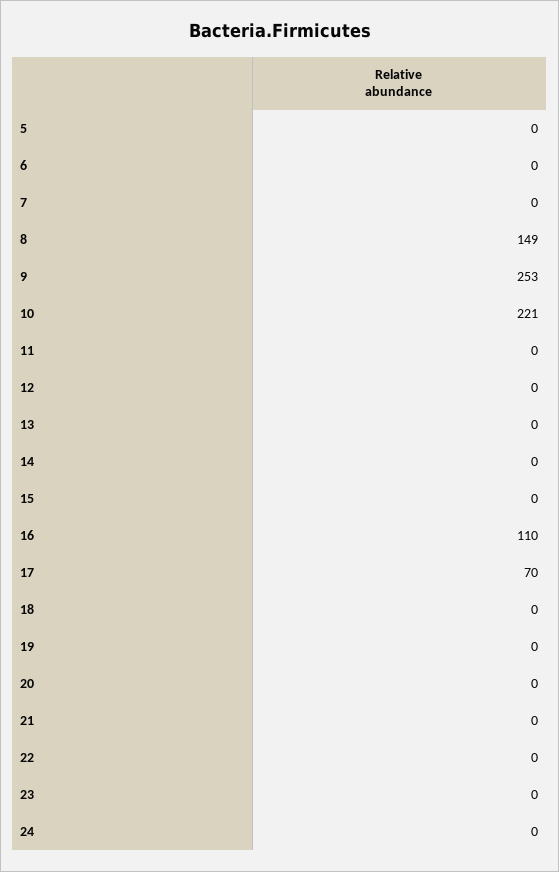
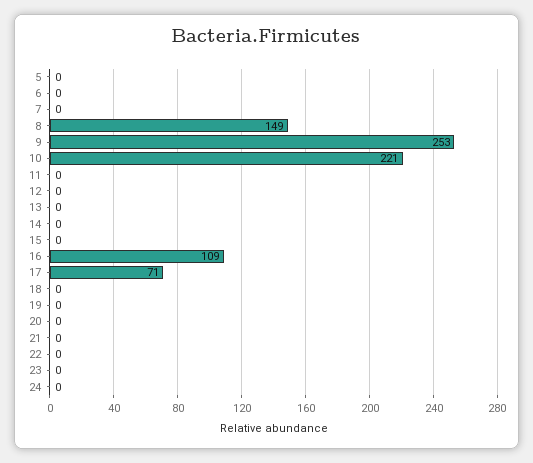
16: 110 -> 109
17: 70 -> 71

